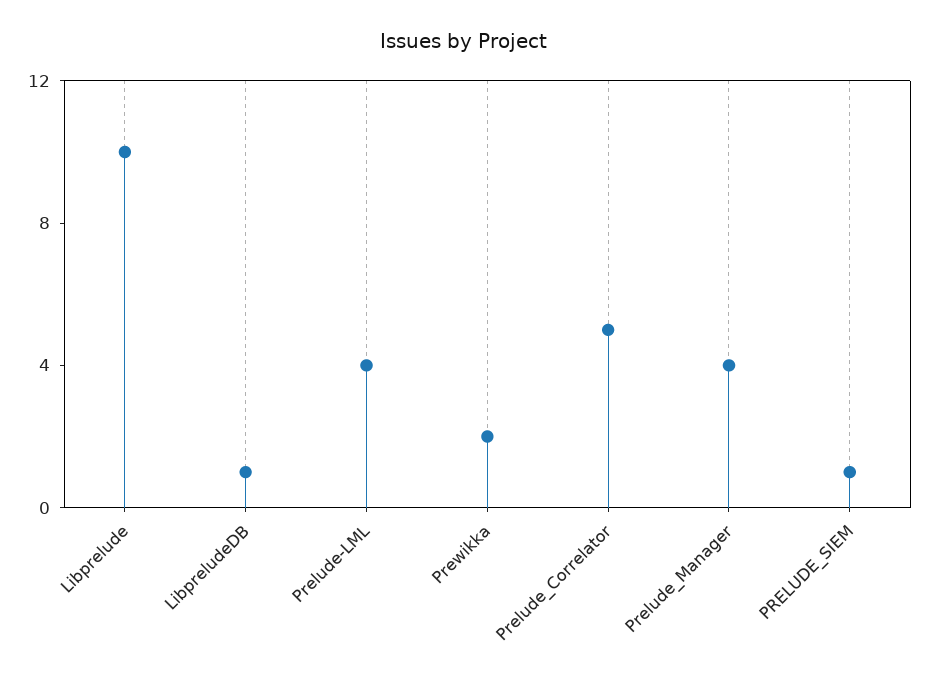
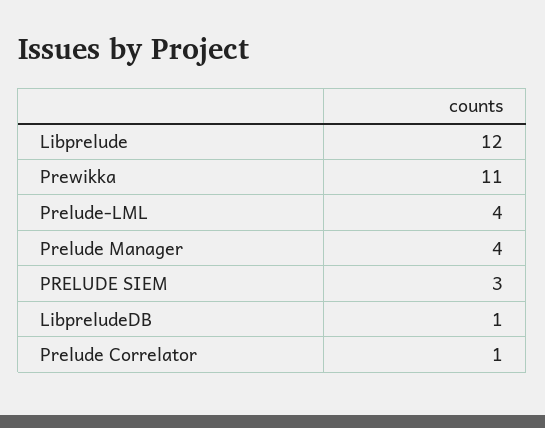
Libprelude: 10 -> 12
Prewikka: 2 -> 11
Prelude_Correlator: 5 -> 1
PRELUDE_SIEM: 1 -> 3

